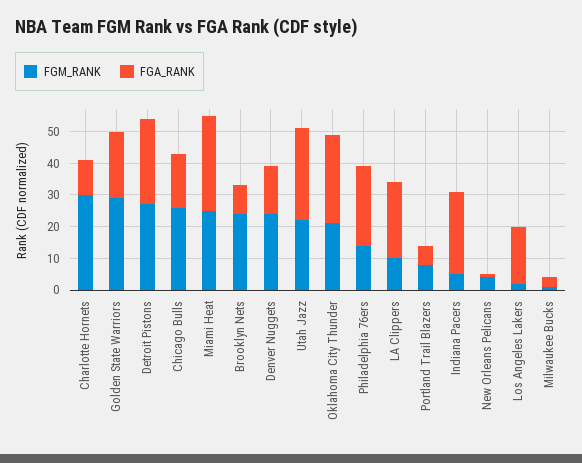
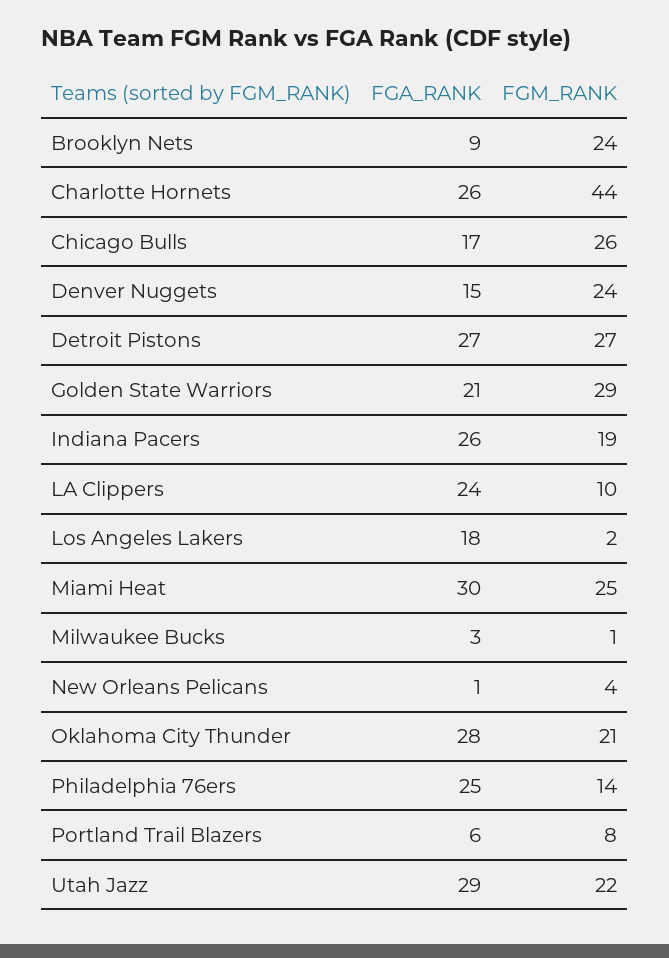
FGM_RANK, Charlotte Hornets: 30 -> 44
FGA_RANK, Charlotte Hornets: 10 -> 26
FGM_RANK, Indiana Pacers: 5 -> 19

